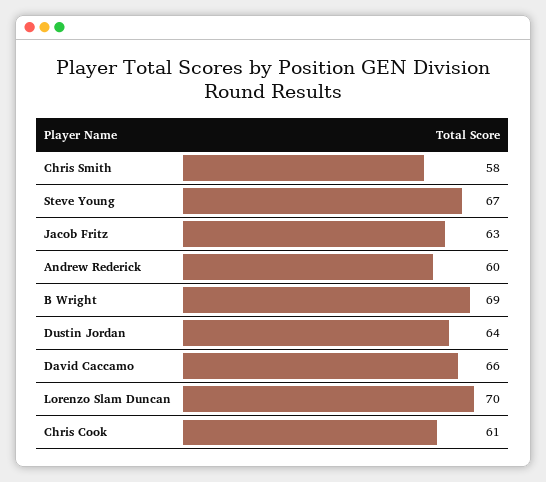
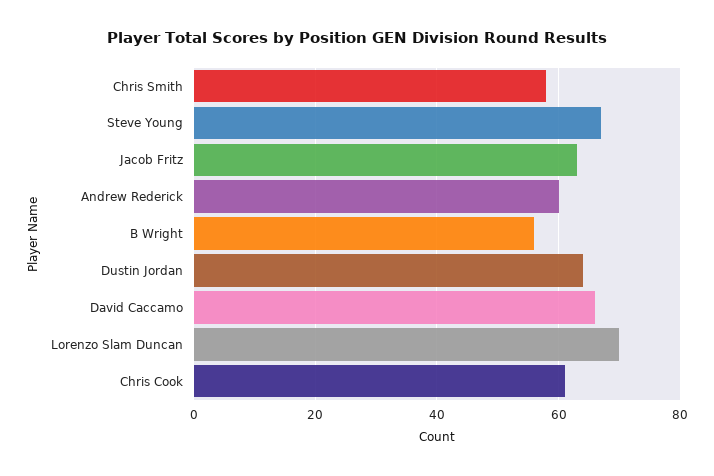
B Wright: 69 -> 55

